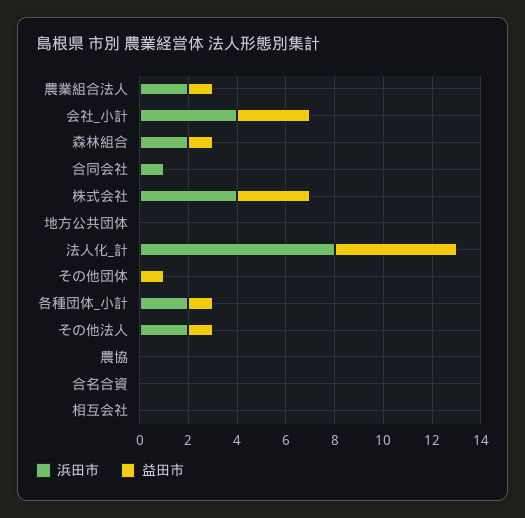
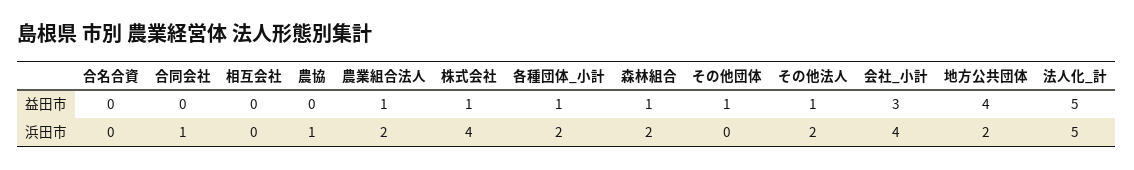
益田市, 株式会社: 3 -> 1
浜田市, 地方公共団体: 0 -> 2
益田市, 地方公共団体: 0 -> 4
浜田市, 法人化_計: 8 -> 5
浜田市, 農協: 0 -> 1

